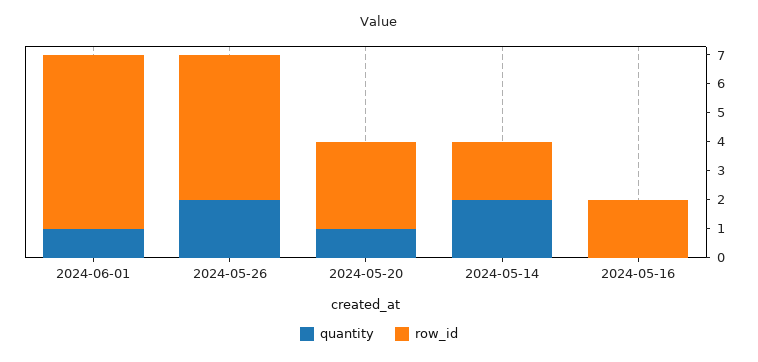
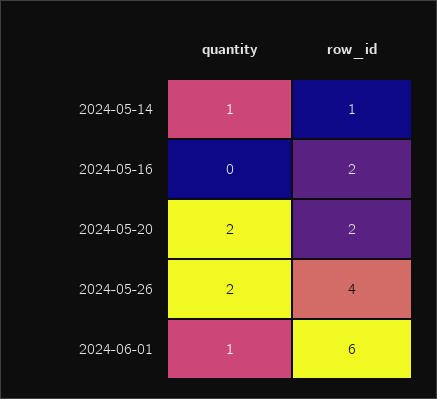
row_id, 2024-05-26: 5 -> 4
quantity, 2024-05-20: 1 -> 2
row_id, 2024-05-20: 3 -> 2
quantity, 2024-05-14: 2 -> 1
row_id, 2024-05-14: 2 -> 1

